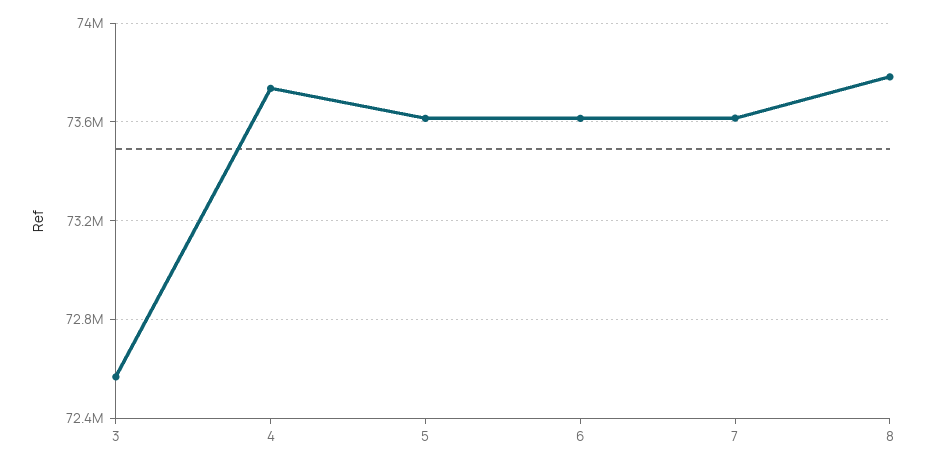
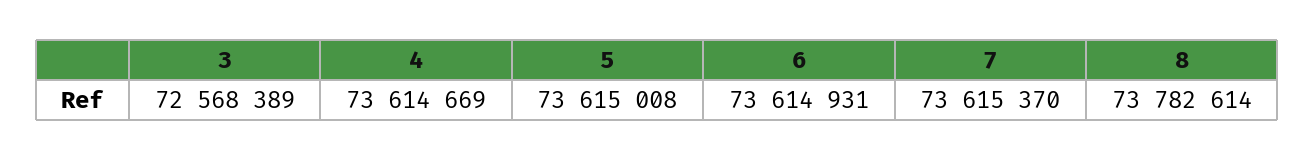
4: 73750000 -> 73614669

